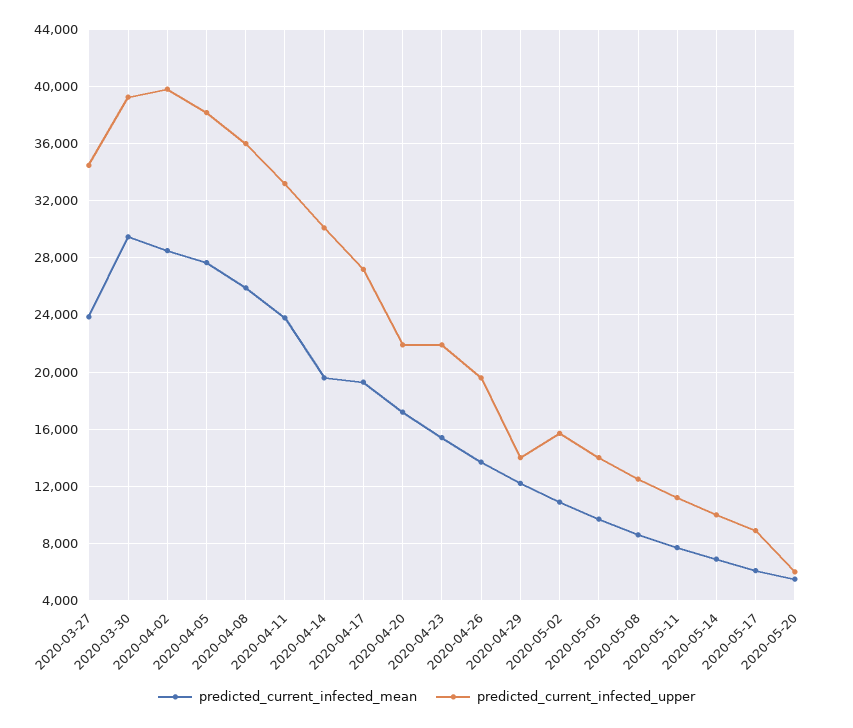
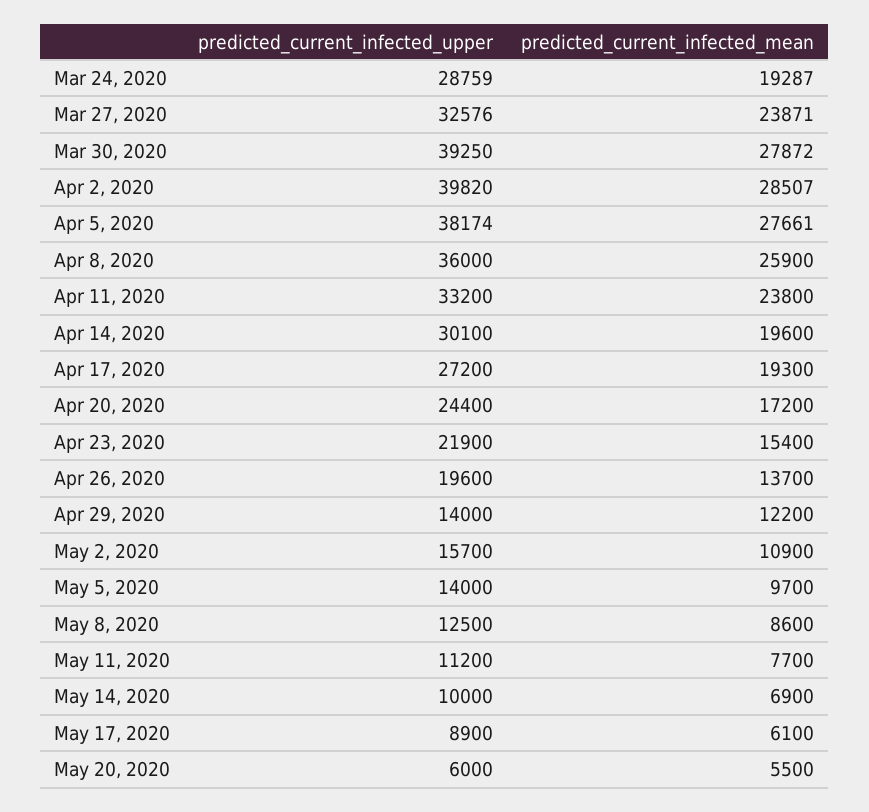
predicted_current_infected_upper, 2020-03-27: 34500 -> 32576
predicted_current_infected_mean, 2020-03-30: 29500 -> 27872
predicted_current_infected_upper, 2020-04-20: 22000 -> 24400
predicted_current_infected_upper, Mar 24, 2020: none -> 28759
predicted_current_infected_mean, Mar 24, 2020: none -> 19287

